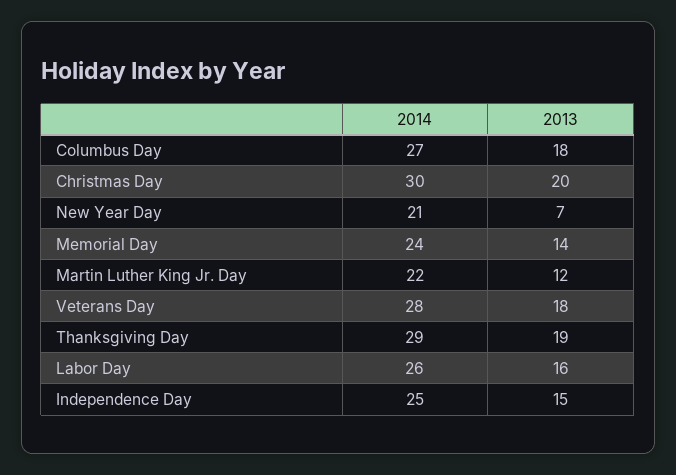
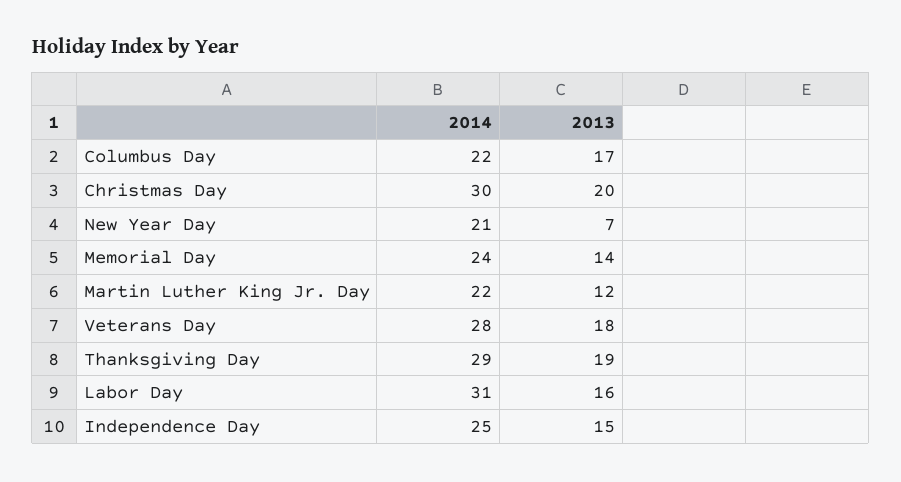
2014, Columbus Day: 27 -> 22
2013, Columbus Day: 18 -> 17
2014, Labor Day: 26 -> 31

